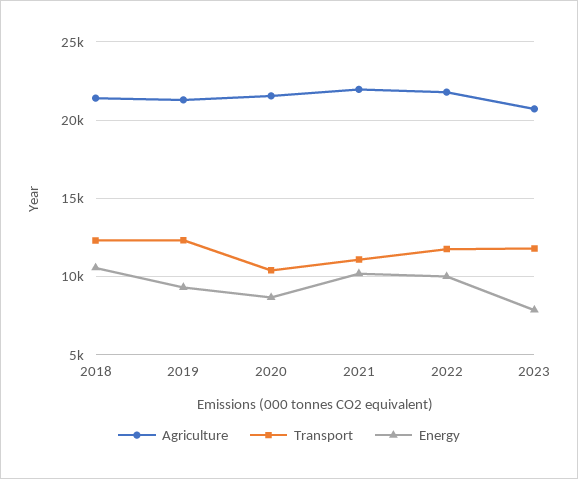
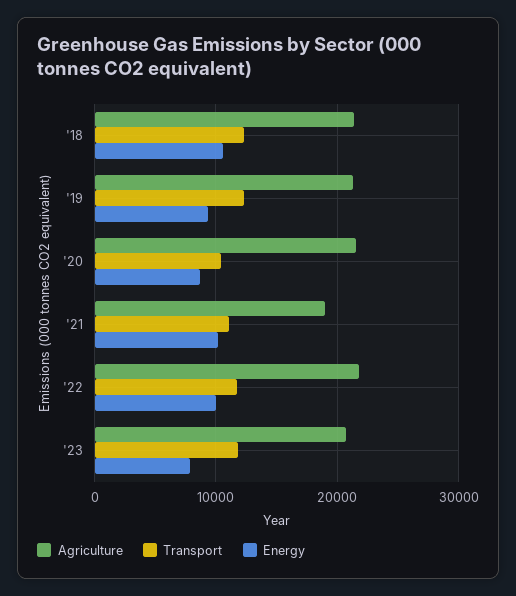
Agriculture, 2021: 22000 -> 19000

